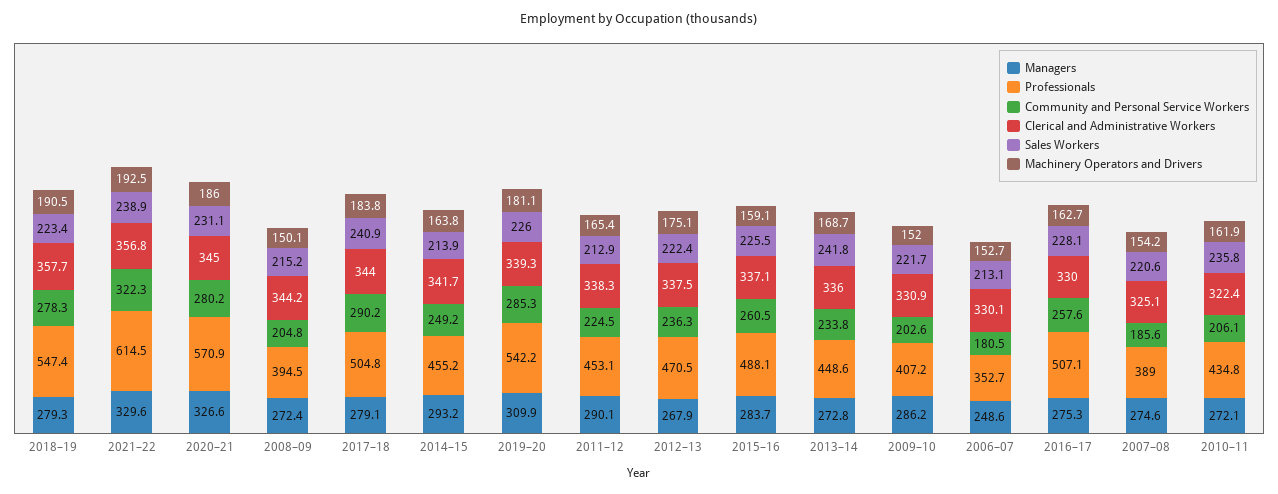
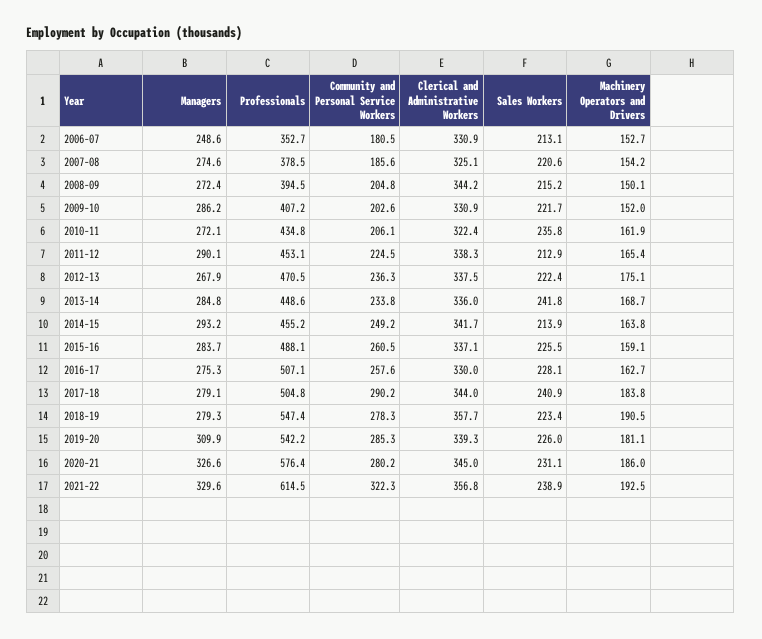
Professionals, 2020–21: 570.9 -> 576.4
Managers, 2013–14: 272.8 -> 284.8
Clerical and Administrative Workers, 2006–07: 330.1 -> 330.9
Professionals, 2007–08: 389 -> 378.5

